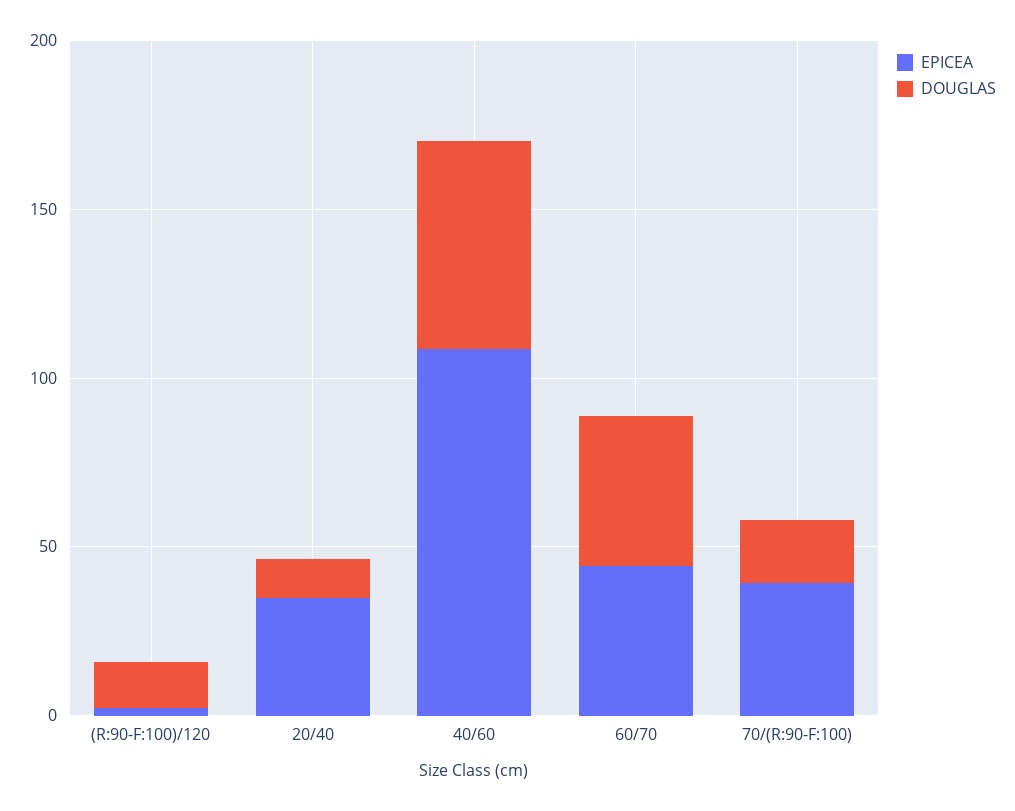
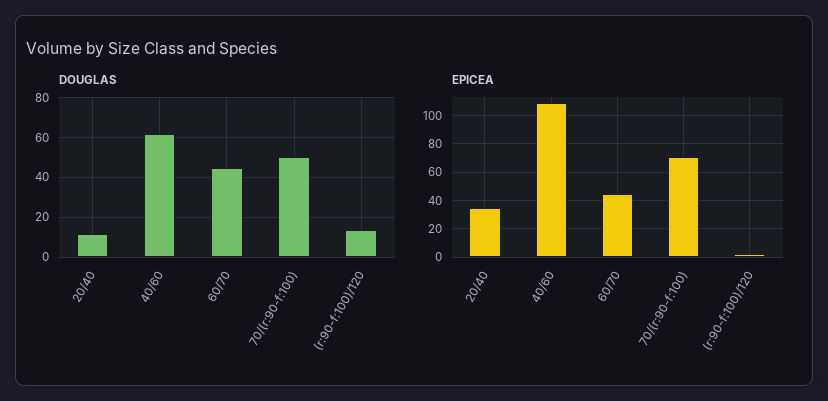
EPICEA, 70/(R:90-F:100): 40 -> 70
DOUGLAS, 70/(R:90-F:100): 20 -> 50

